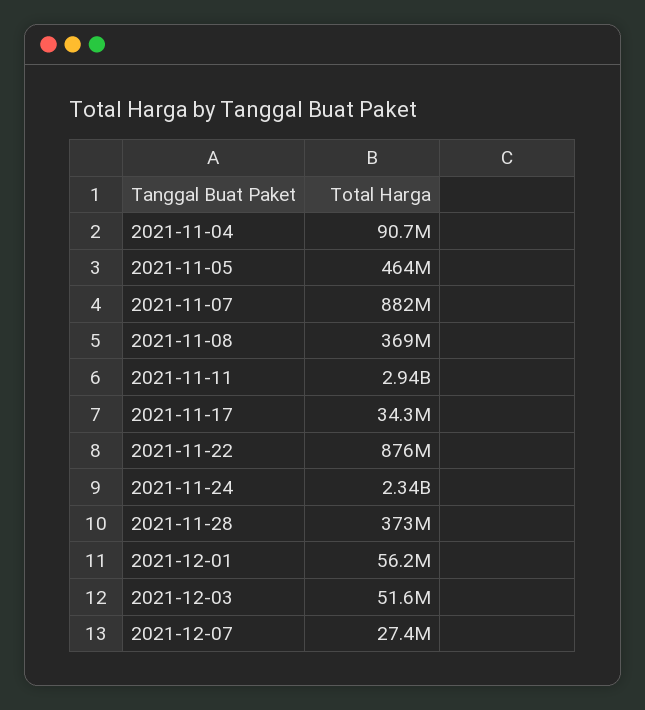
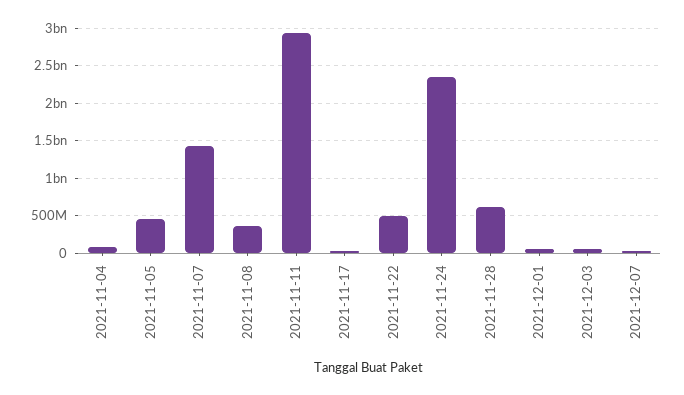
2021-11-07: 882000000 -> 1400000000
2021-11-22: 876000000 -> 500000000
2021-11-28: 373000000 -> 600000000

